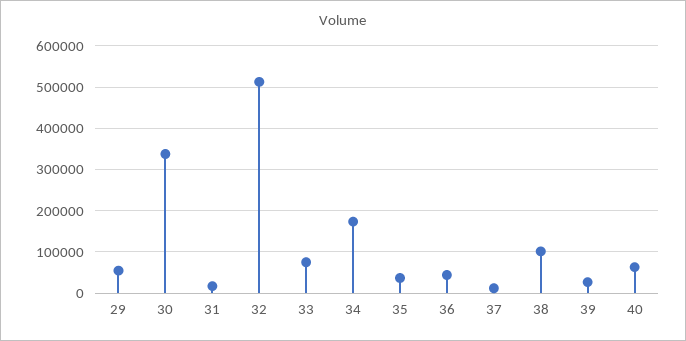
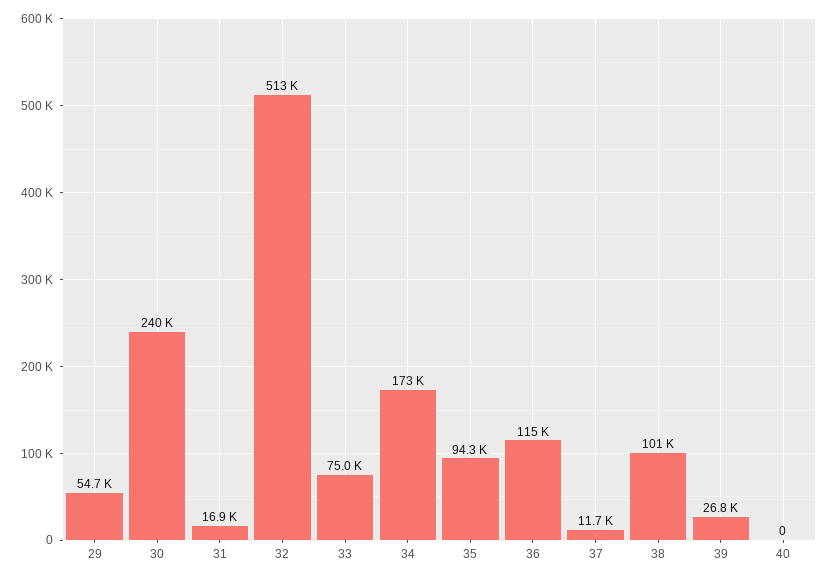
30: 340000 -> 240000
35: 40000 -> 94300
36: 40000 -> 115000
40: 60000 -> 0

